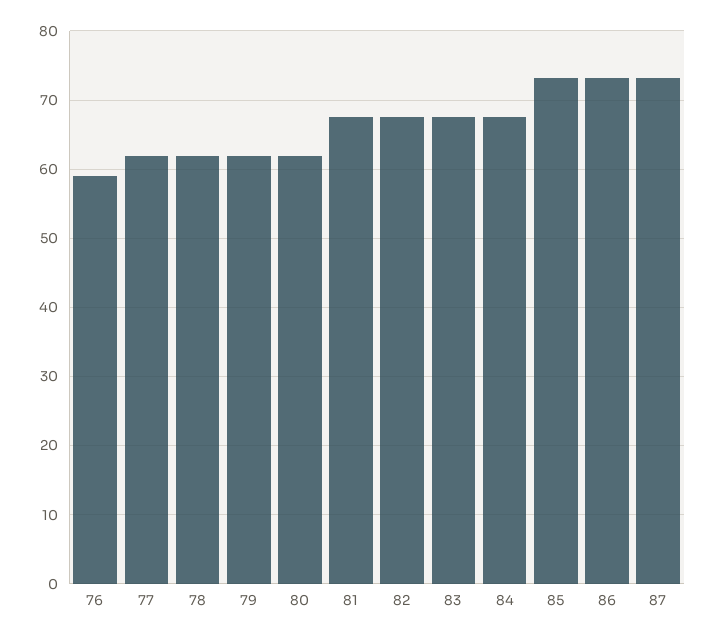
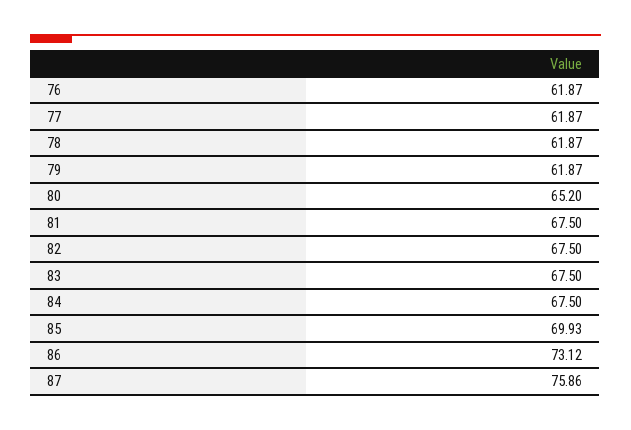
76: 59 -> 61.87
80: 62 -> 65.2
85: 73 -> 69.93
87: 73 -> 75.86

